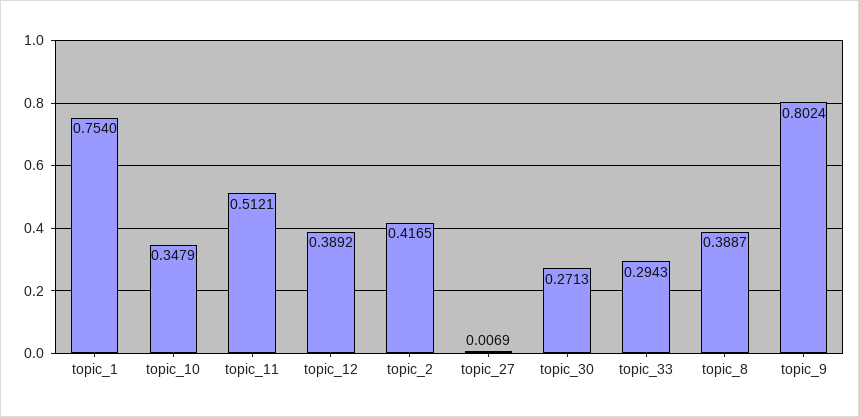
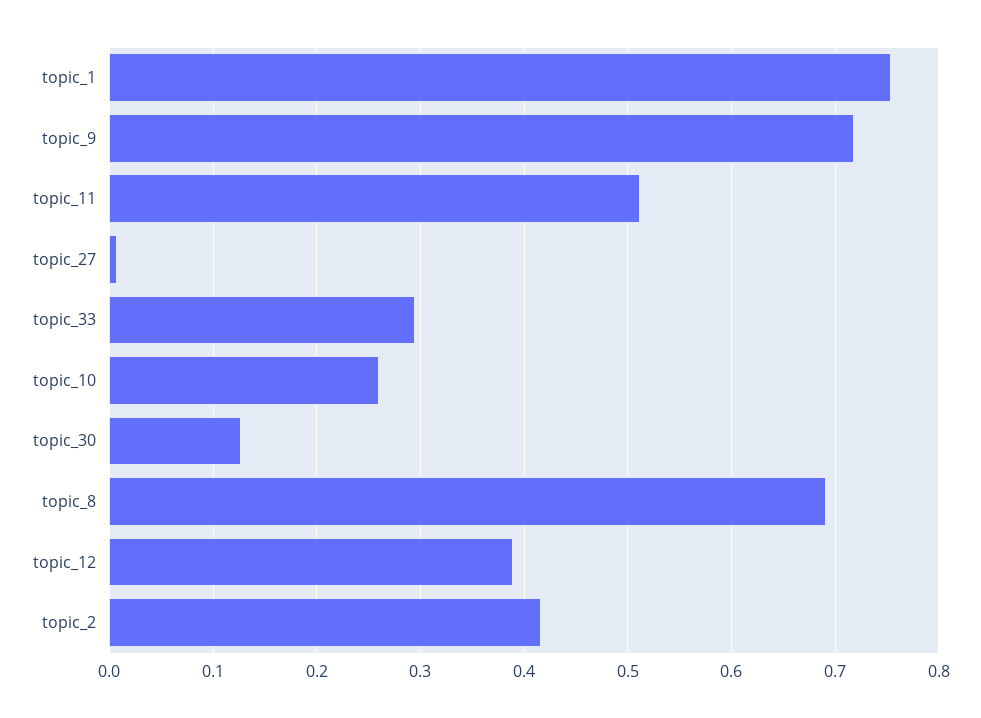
topic_10: 0.3479 -> 0.26
topic_30: 0.2713 -> 0.13
topic_8: 0.3887 -> 0.69
topic_9: 0.8024 -> 0.72

